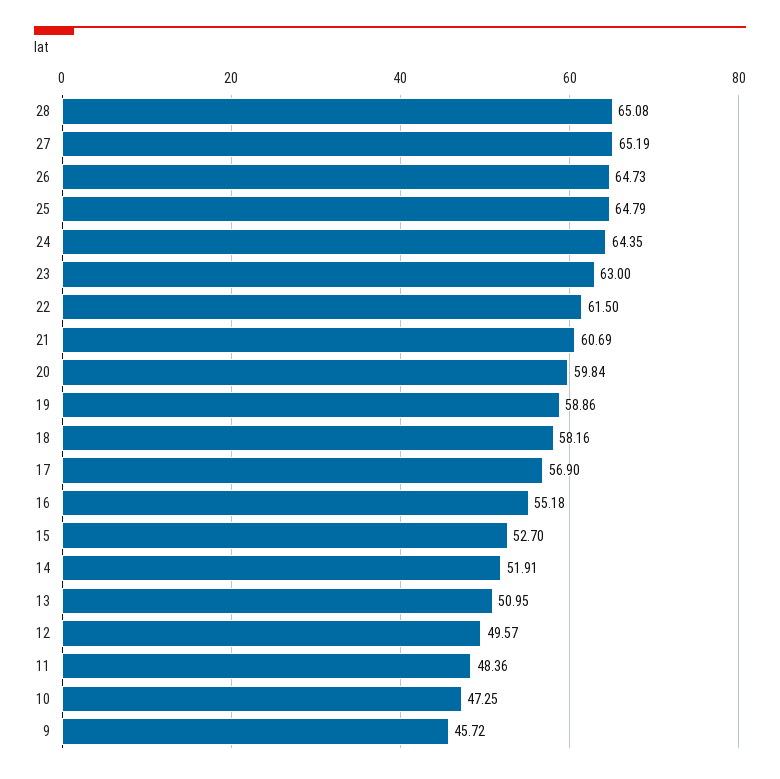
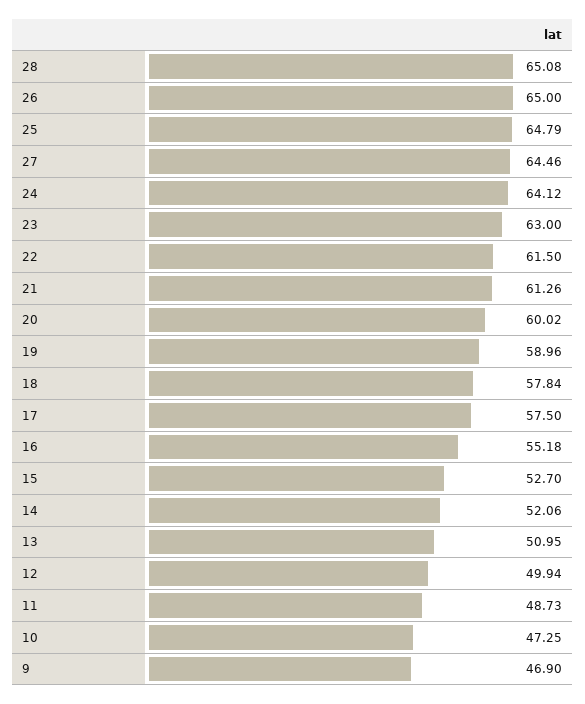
27: 65.19 -> 64.46
26: 64.73 -> 65
24: 64.35 -> 64.12
21: 60.69 -> 61.26
20: 59.84 -> 60.02
19: 58.86 -> 58.96
18: 58.16 -> 57.84
17: 56.9 -> 57.5
14: 51.91 -> 52.06
12: 49.57 -> 49.94
11: 48.36 -> 48.73
9: 45.72 -> 46.9

